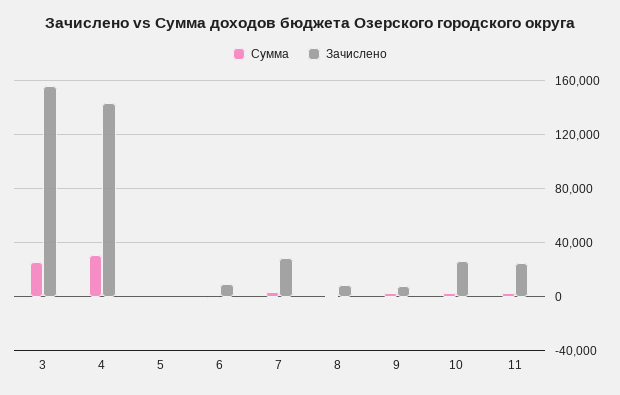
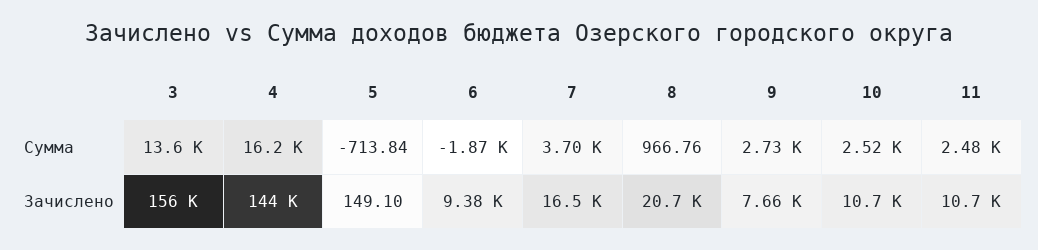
Сумма, 3: 25000 -> 13600
Сумма, 4: 30000 -> 16200
Зачислено, 7: 30000 -> 16500
Зачислено, 8: 10000 -> 20700
Зачислено, 10: 25000 -> 10700
Зачислено, 11: 25000 -> 10700

